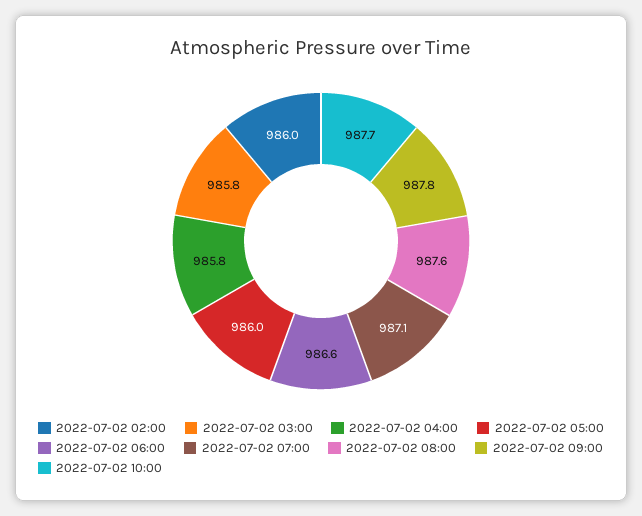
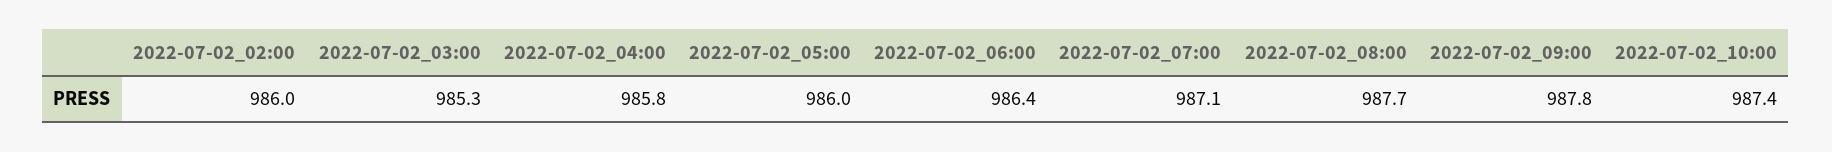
2022-07-02 03:00: 985.8 -> 985.3
2022-07-02 06:00: 986.6 -> 986.4
2022-07-02 08:00: 987.6 -> 987.7
2022-07-02 10:00: 987.7 -> 987.4

